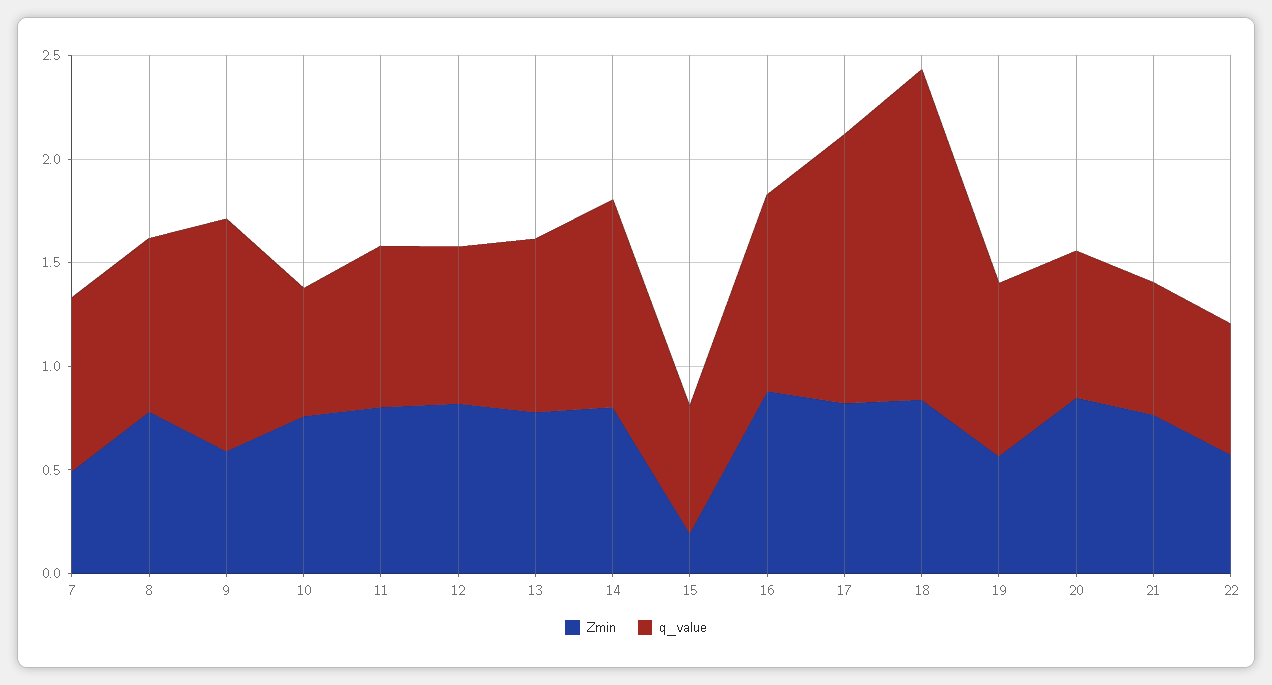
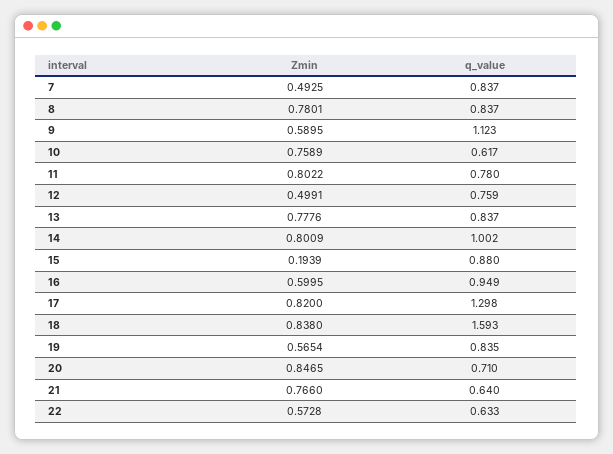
Zmin, 12: 0.8 -> 0.4991
q_value, 15: 0.6 -> 0.88
Zmin, 16: 0.9 -> 0.5995

